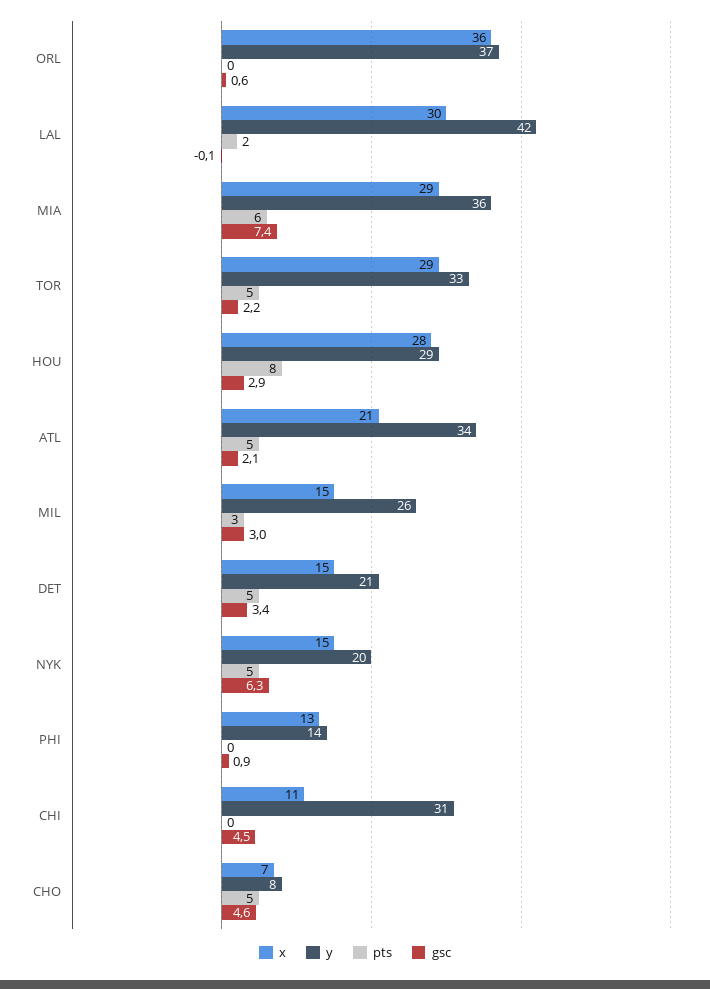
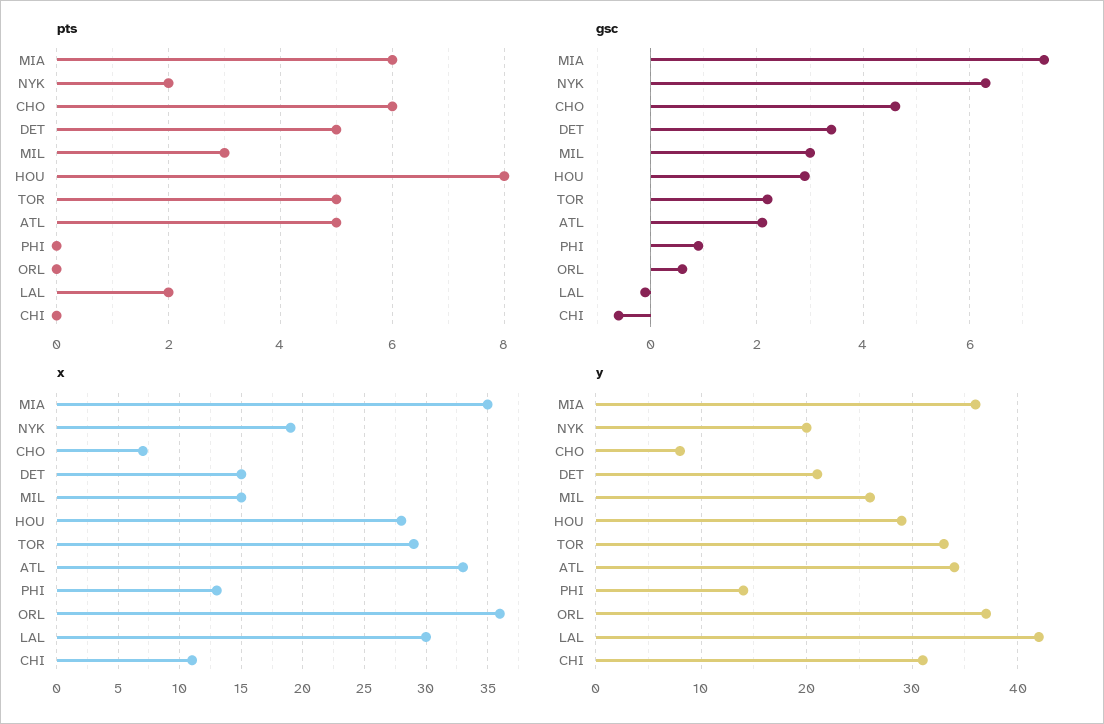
x, MIA: 29 -> 35
x, ATL: 21 -> 33
x, NYK: 15 -> 19
pts, NYK: 5 -> 2
gsc, CHI: 4.5 -> -0.5
pts, CHO: 5 -> 6

